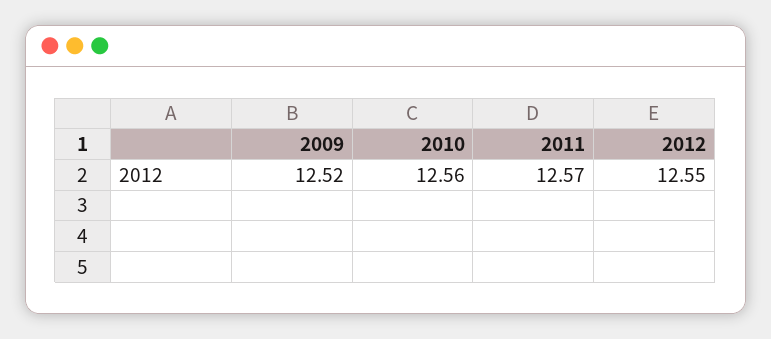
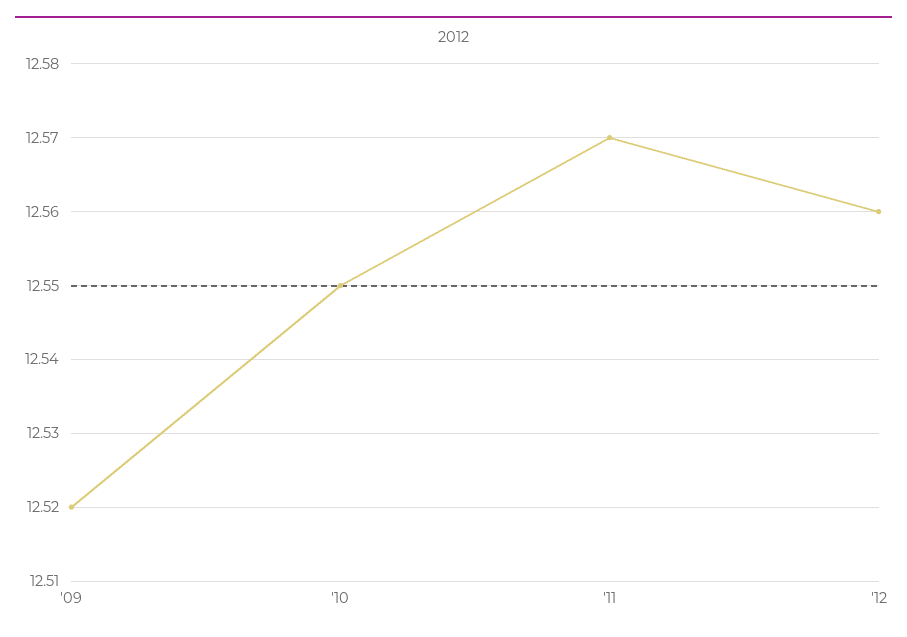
2010: 12.56 -> 12.55
2012: 12.55 -> 12.56

